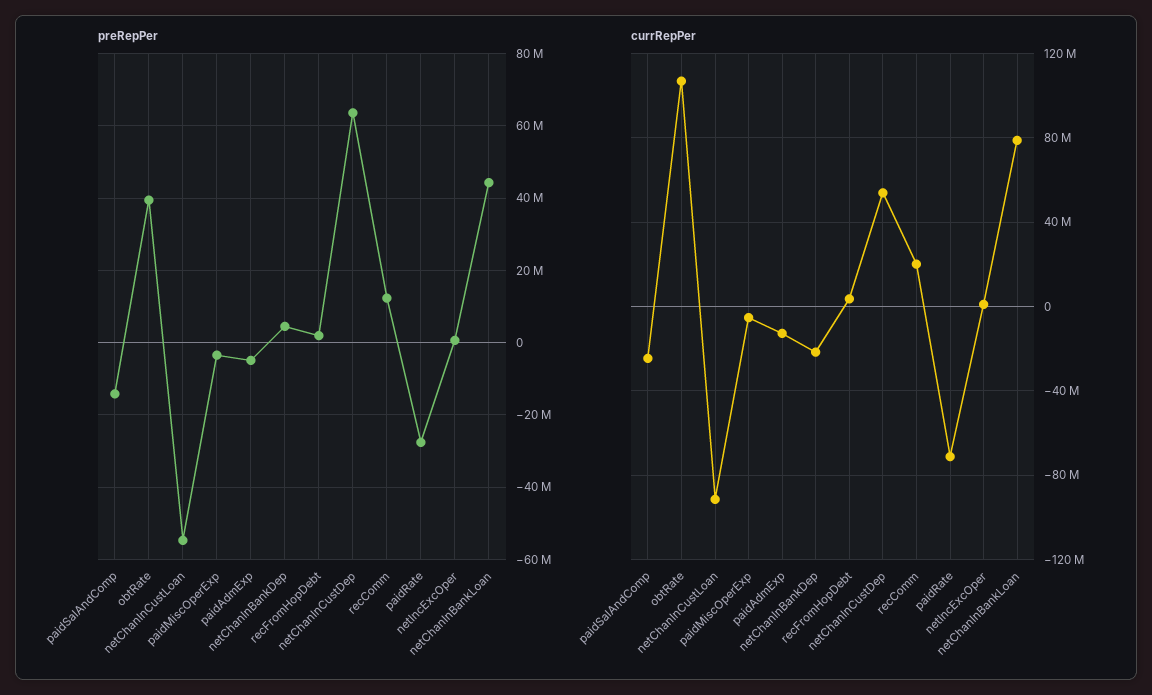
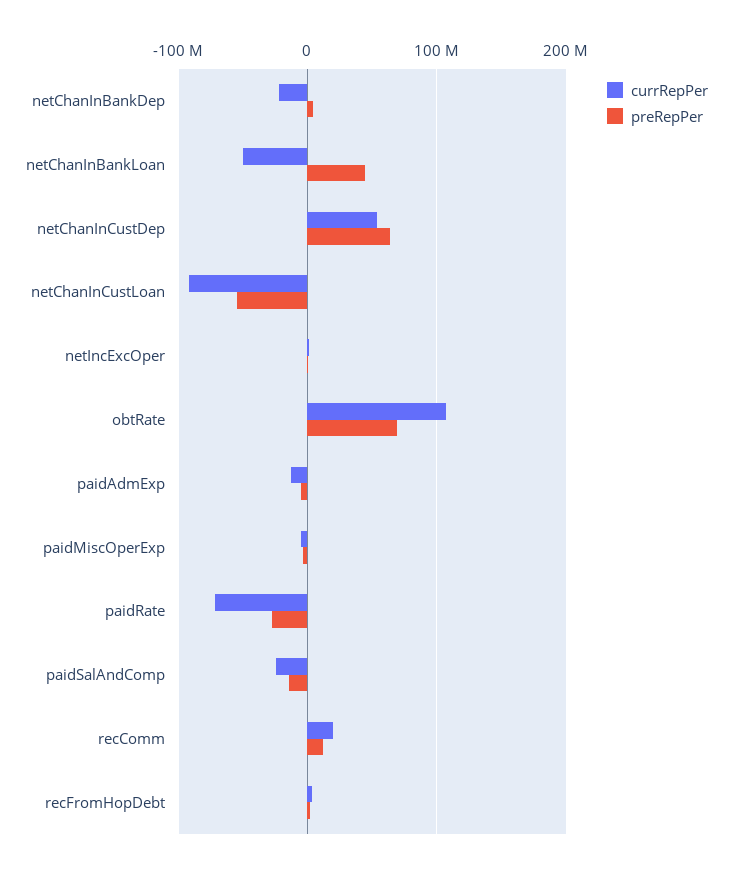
preRepPer, obtRate: 40000000 -> 70000000
currRepPer, netChanInBankLoan: 80000000 -> -50000000

